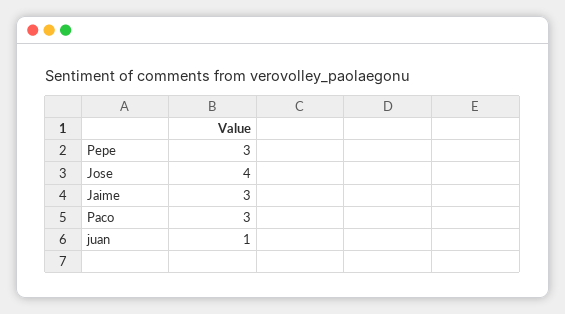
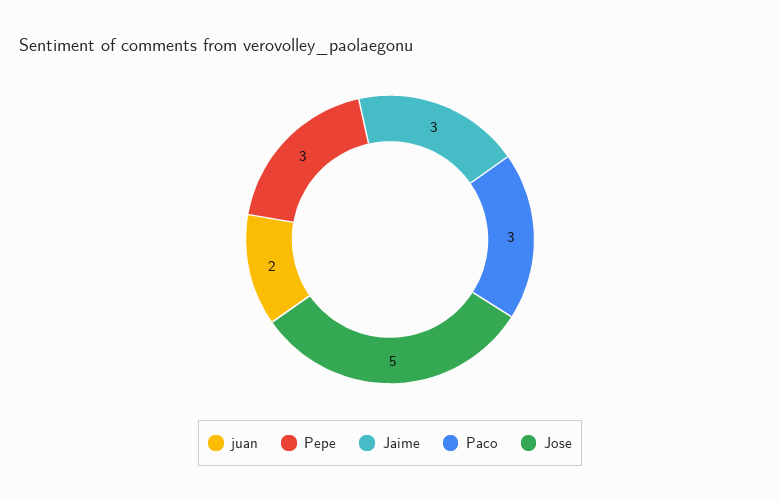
Jose: 4 -> 5
juan: 1 -> 2

